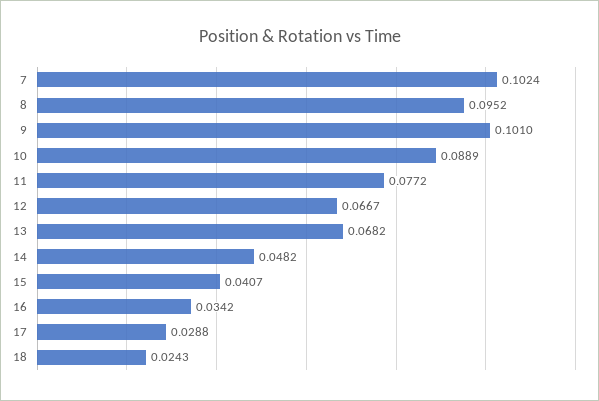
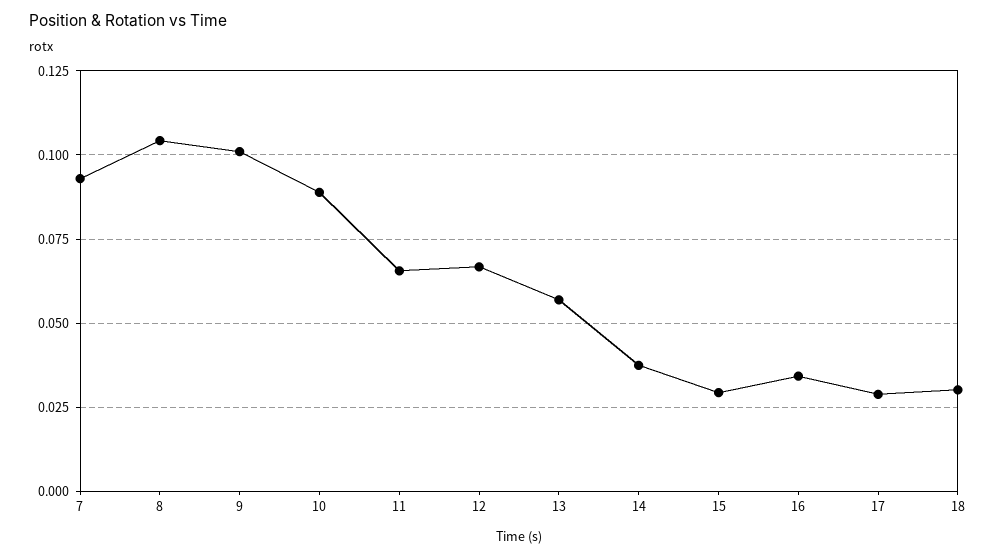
7: 0.1024 -> 0.0925
8: 0.0952 -> 0.105
11: 0.0772 -> 0.065
13: 0.0682 -> 0.0575
14: 0.0482 -> 0.0375
15: 0.0407 -> 0.03
18: 0.0243 -> 0.03

